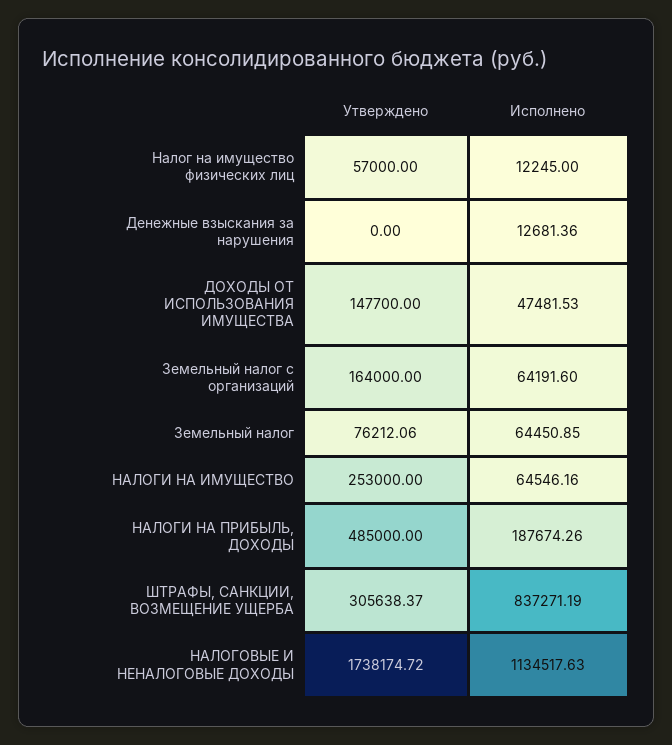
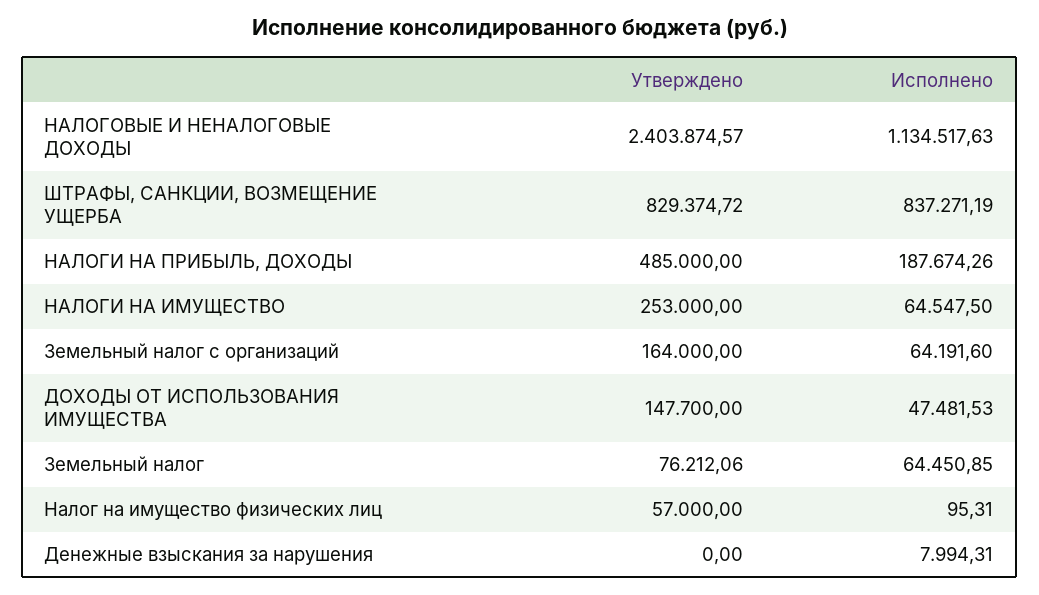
Исполнено, Налог на имущество физических лиц: 12245 -> 95.31
Исполнено, Денежные взыскания за нарушения: 12681.36 -> 7994.31
Исполнено, НАЛОГИ НА ИМУЩЕСТВО: 64546.16 -> 64547.5
Утверждено, ШТРАФЫ, САНКЦИИ, ВОЗМЕЩЕНИЕ УЩЕРБА: 305638.37 -> 829374.72
Утверждено, НАЛОГОВЫЕ И НЕНАЛОГОВЫЕ ДОХОДЫ: 1738174.72 -> 2403874.57

